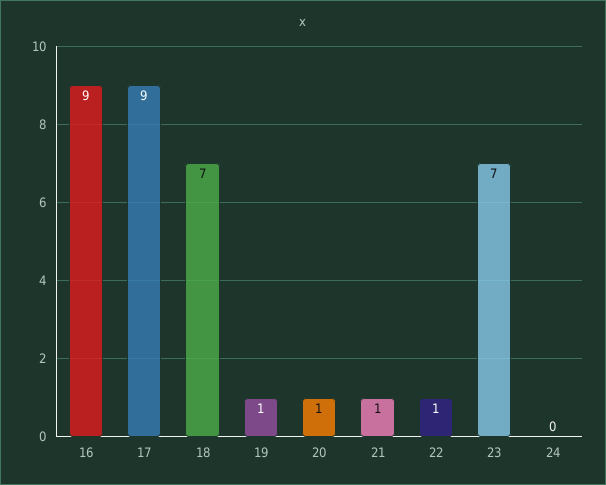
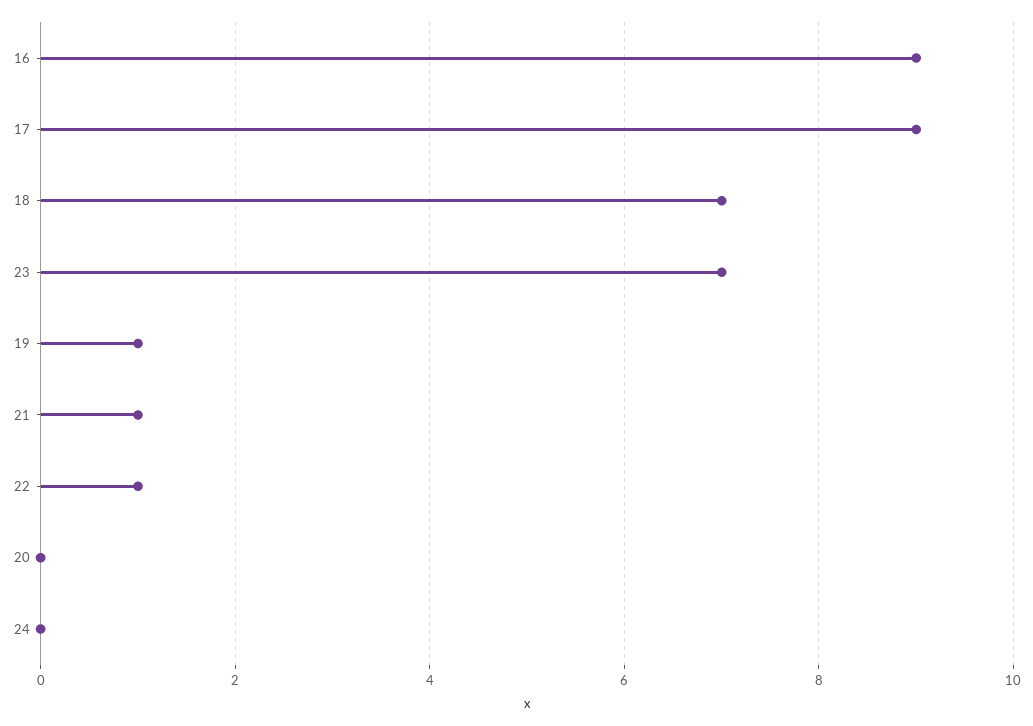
20: 1 -> 0

